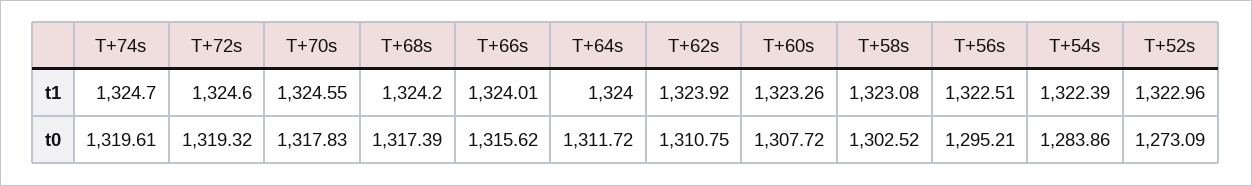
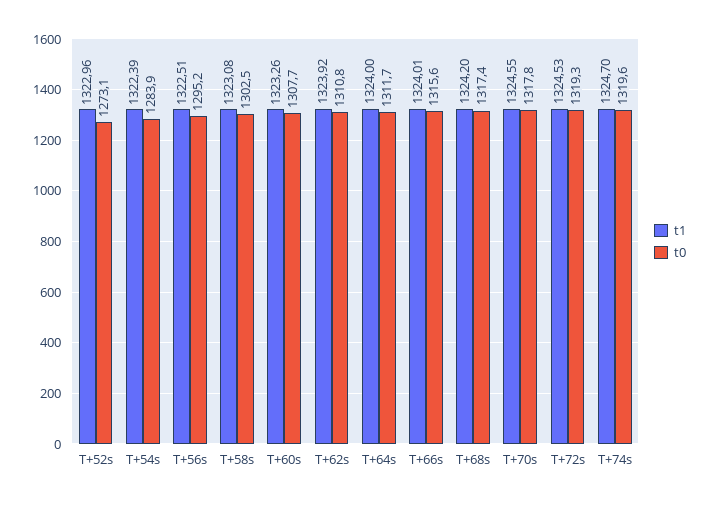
t1, T+72s: 1324.6 -> 1324.53

